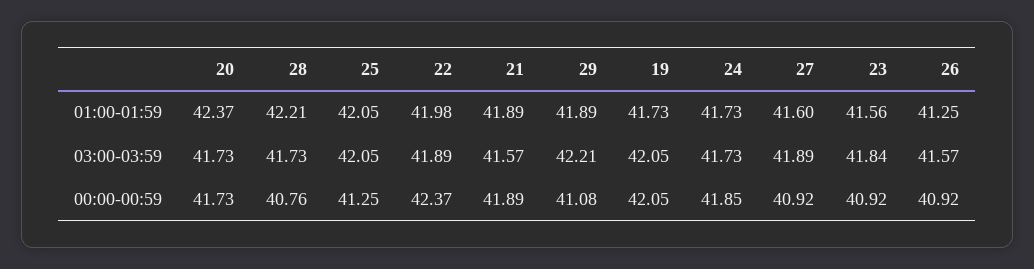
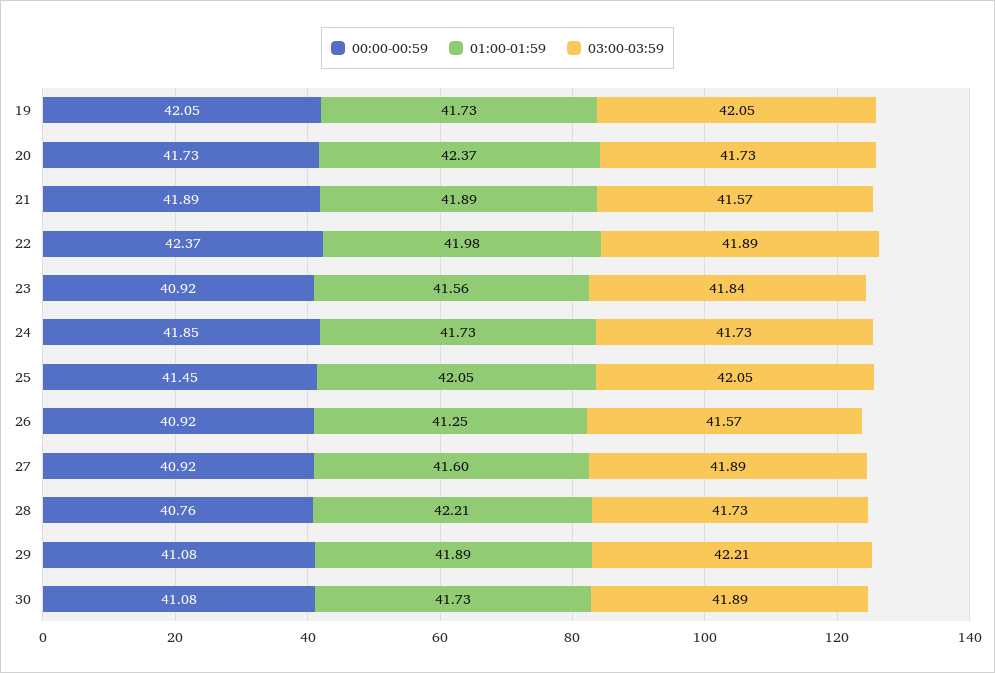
00:00-00:59, 25: 41.25 -> 41.45
00:00-00:59, 30: none -> 41.08
01:00-01:59, 30: none -> 41.73
03:00-03:59, 30: none -> 41.89

